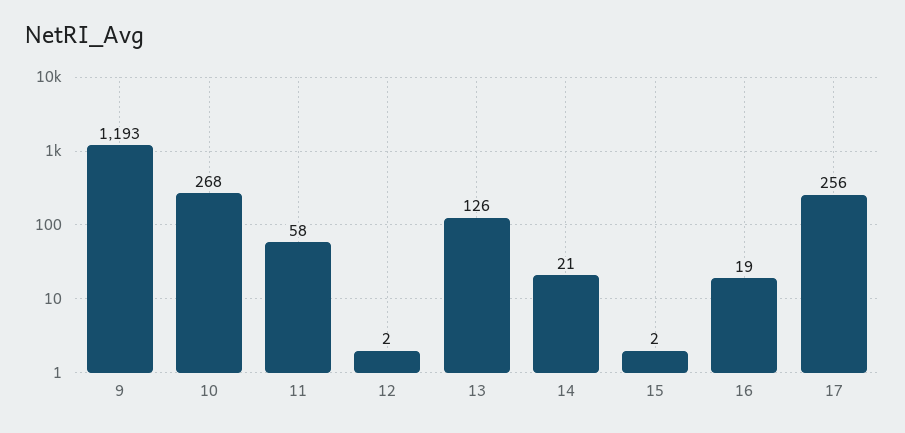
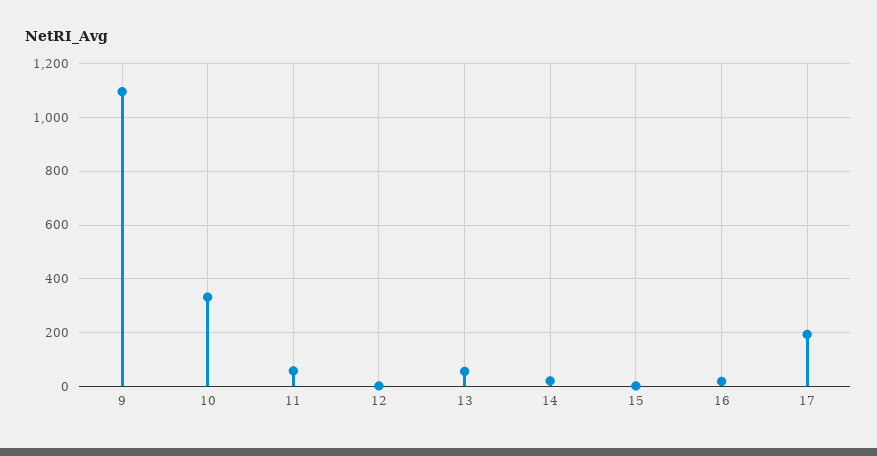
9: 1193 -> 1100
10: 268 -> 325
13: 126 -> 50
17: 256 -> 200

